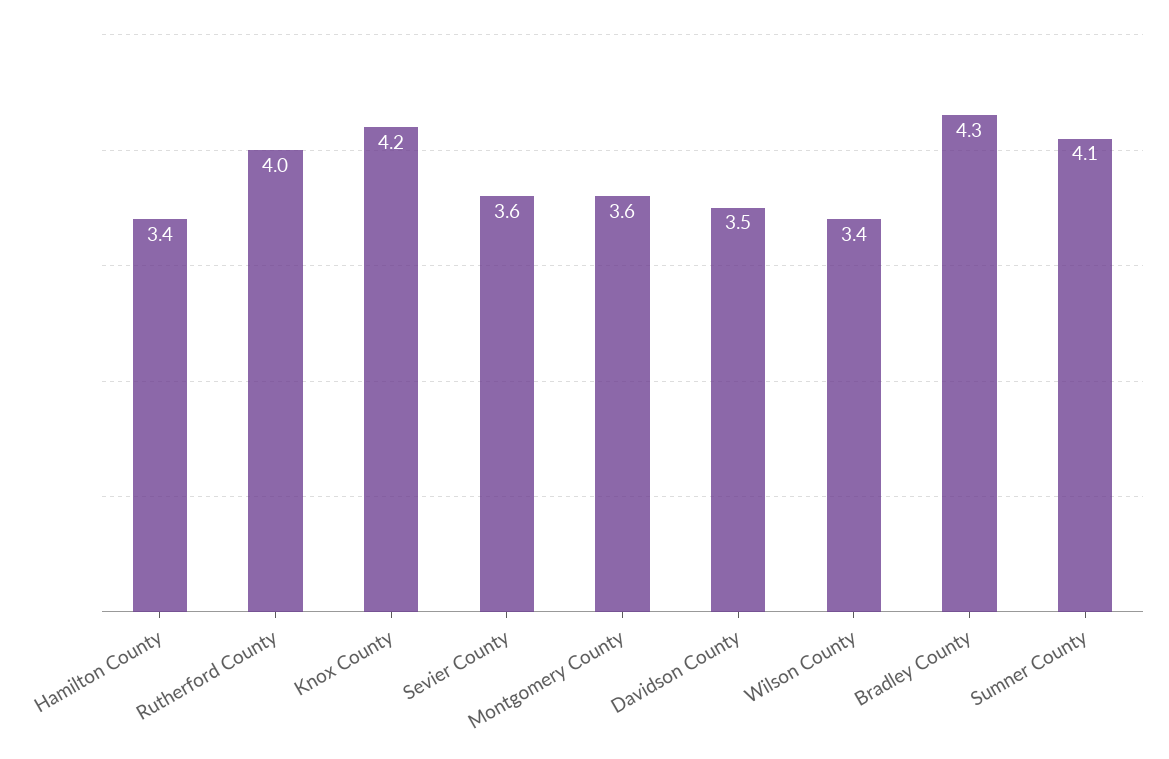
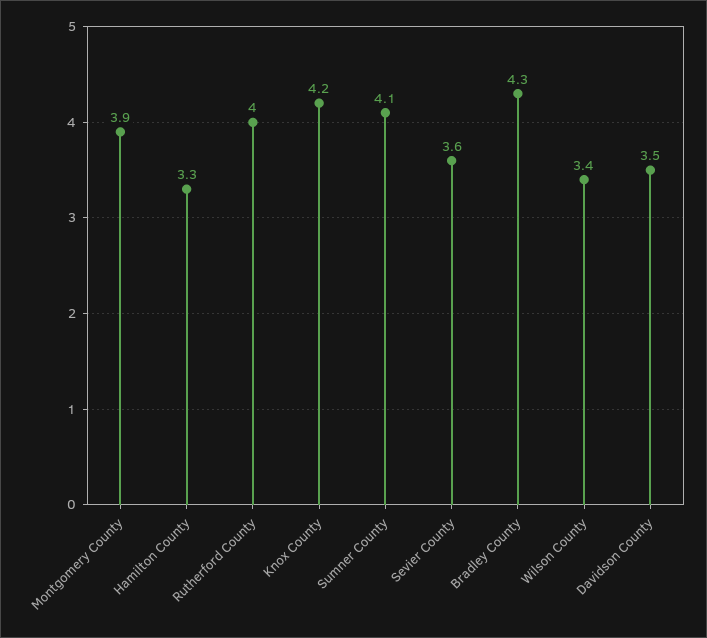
Hamilton County: 3.4 -> 3.3
Montgomery County: 3.6 -> 3.9

